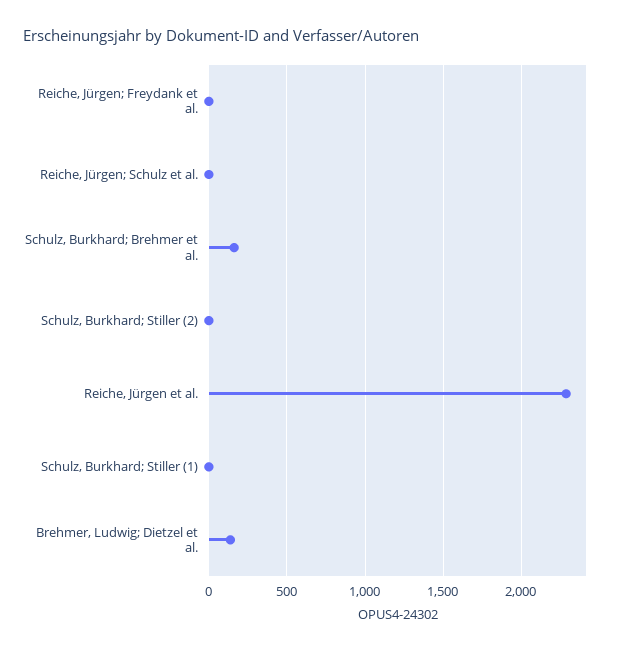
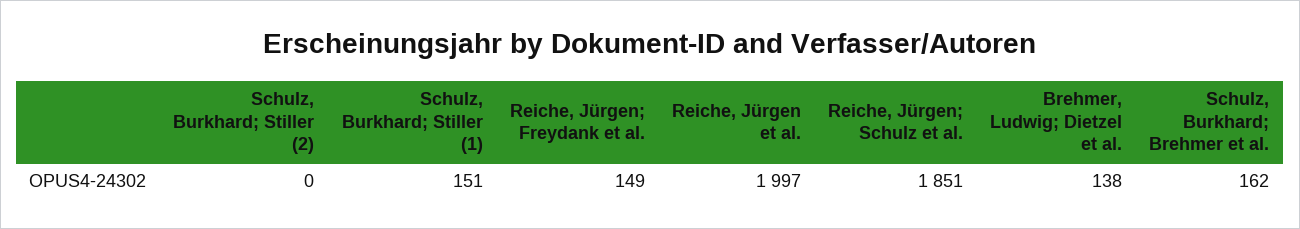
Reiche, Jürgen; Freydank et al.: 0 -> 149
Reiche, Jürgen; Schulz et al.: 0 -> 1851
Reiche, Jürgen et al.: 2300 -> 1997
Schulz, Burkhard; Stiller (1): 0 -> 151

